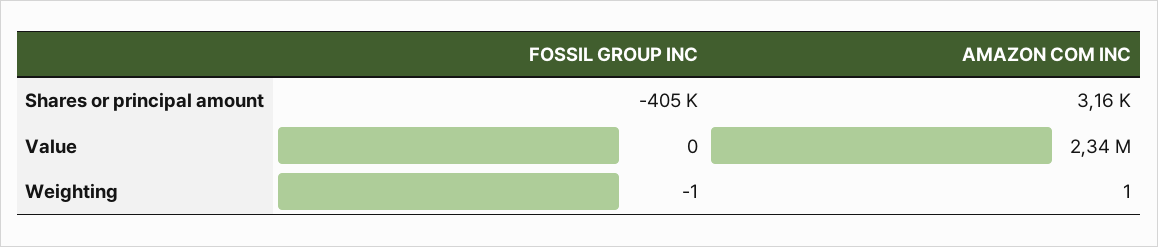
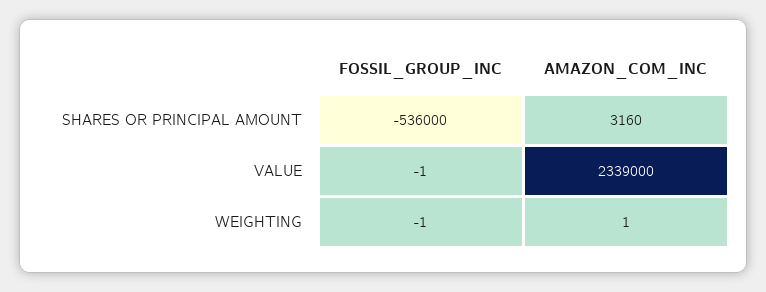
FOSSIL GROUP INC, Shares or principal amount: -405000 -> -536000
FOSSIL GROUP INC, Value: 0 -> -1

